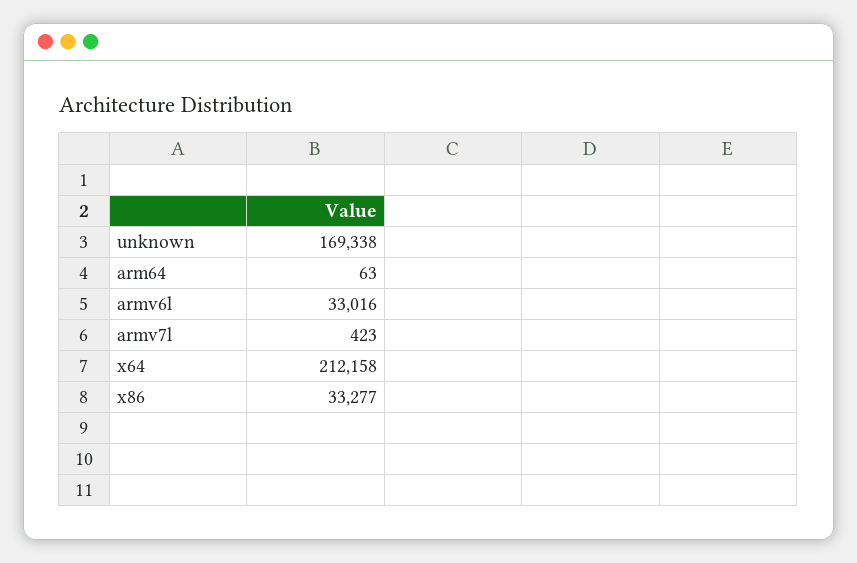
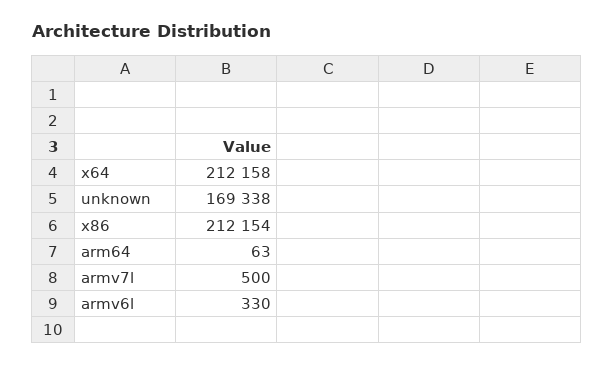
armv6l: 33016 -> 330
armv7l: 423 -> 500
x86: 33277 -> 212154

